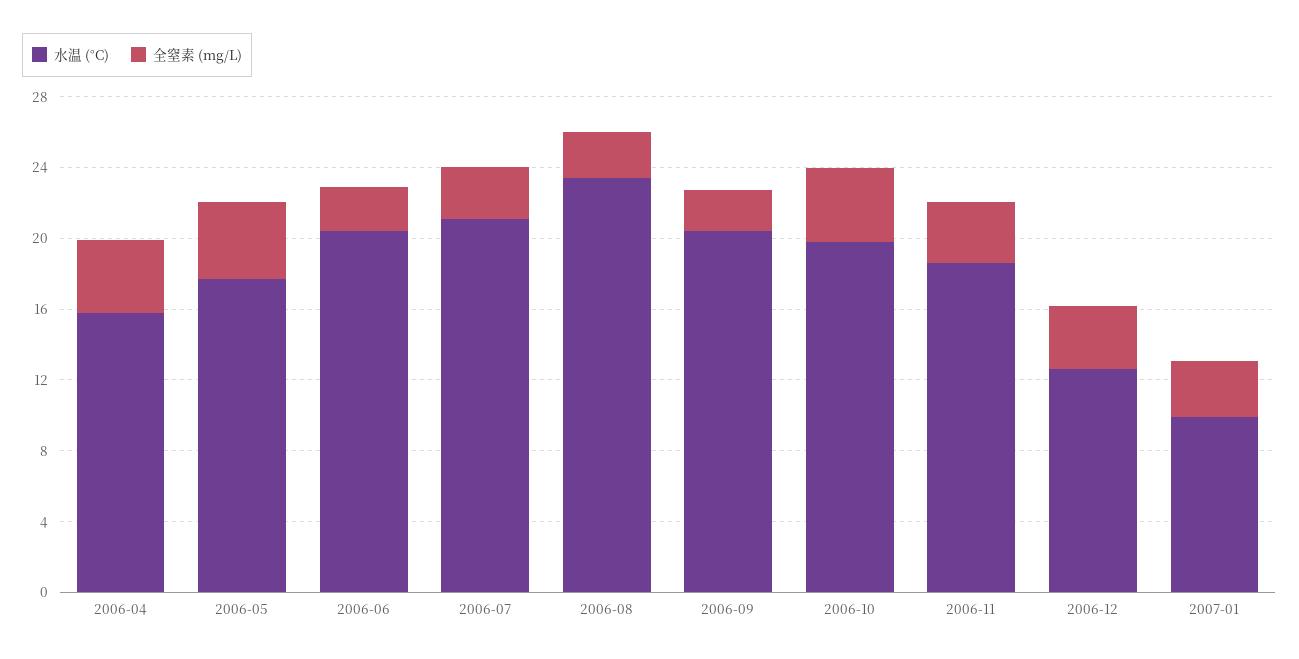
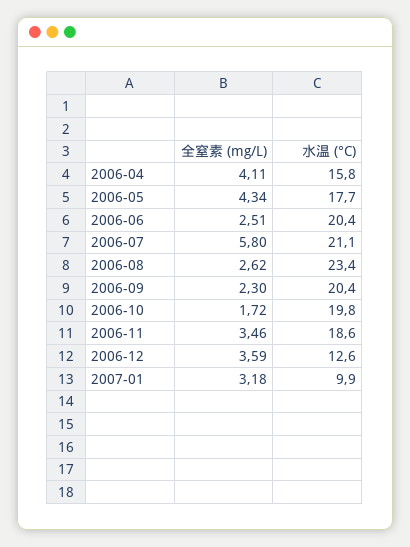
全窒素 (mg/L), 2006-07: 3 -> 5.8
全窒素 (mg/L), 2006-10: 4 -> 1.72

